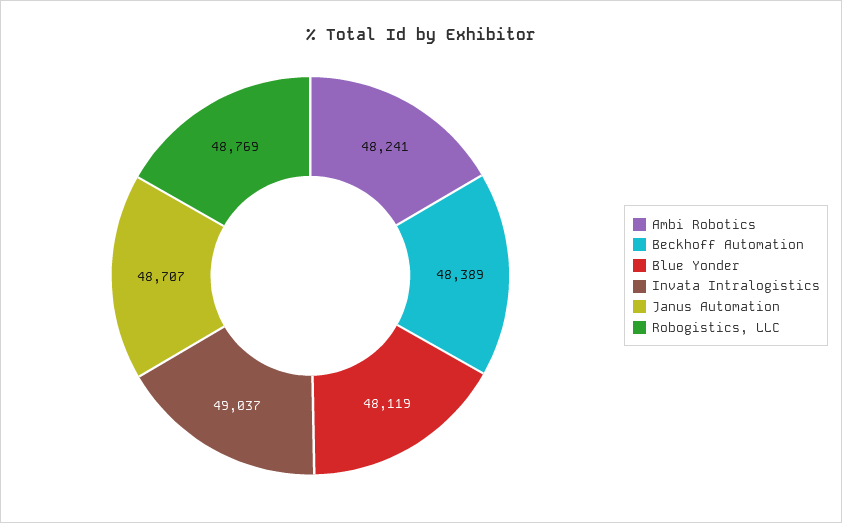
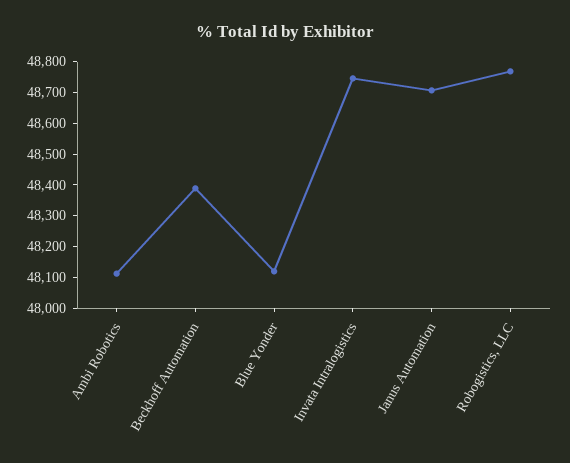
Ambi Robotics: 48241 -> 48100
Invata Intralogistics: 49037 -> 48750

